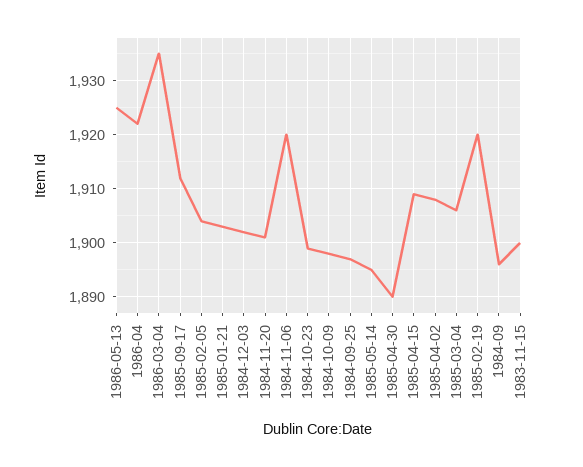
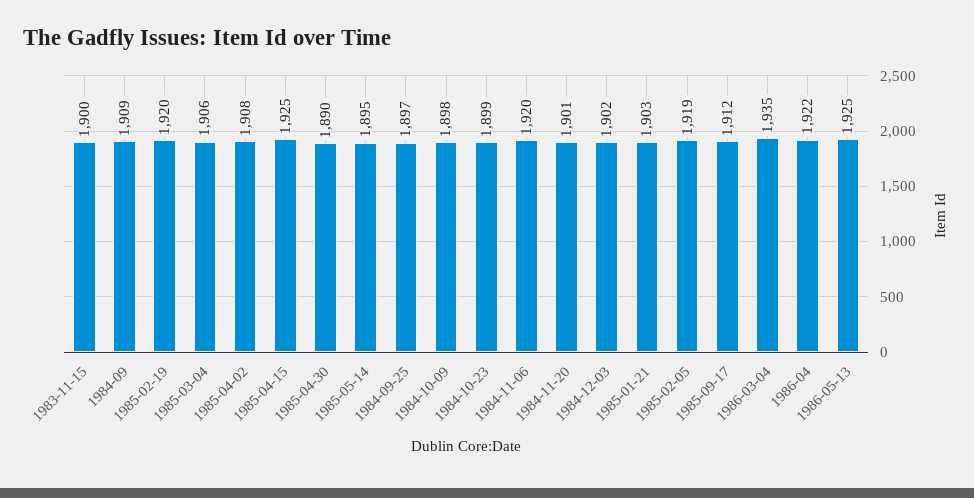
1985-02-05: 1905 -> 1919
1985-04-15: 1910 -> 1925
1984-09: 1895 -> 1909

